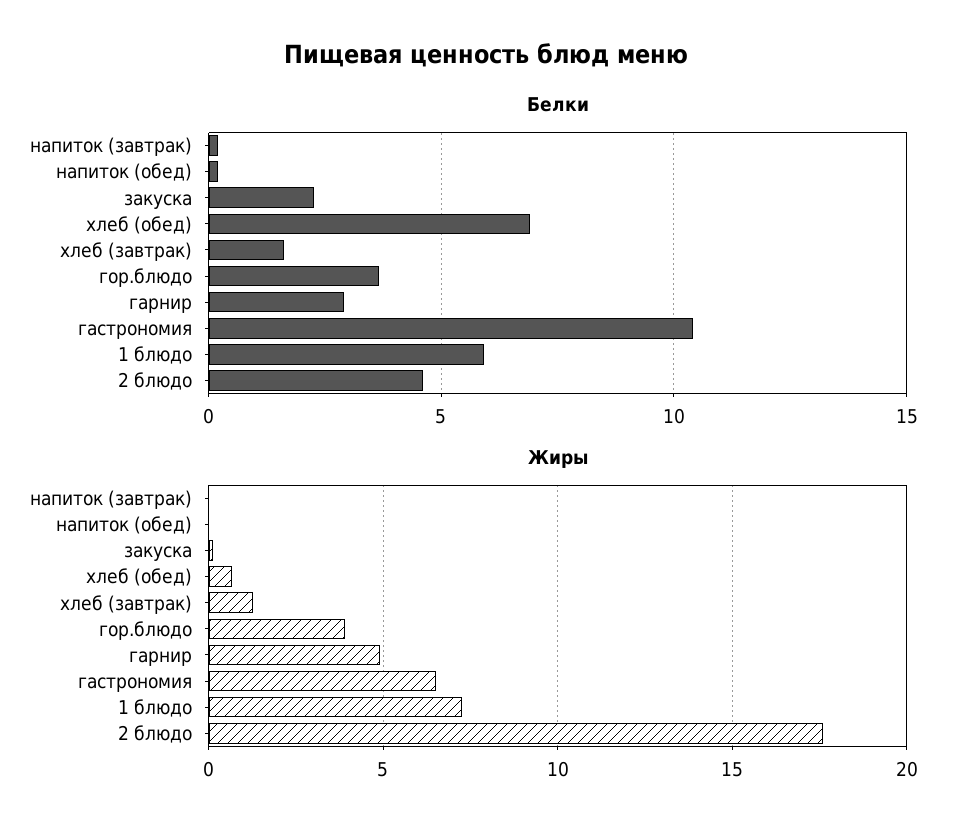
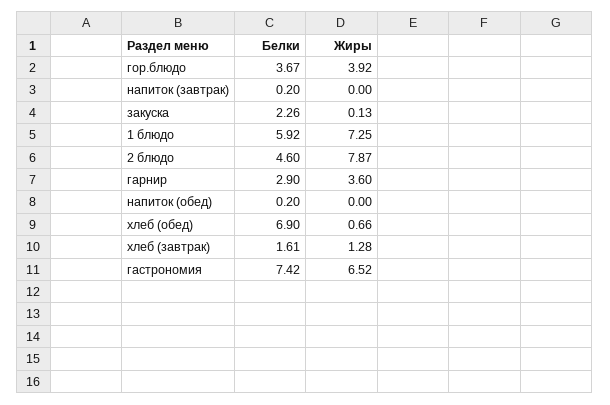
Белки, гастрономия: 10.5 -> 7.42
Жиры, гарнир: 5 -> 3.6
Жиры, 2 блюдо: 17.5 -> 7.87

